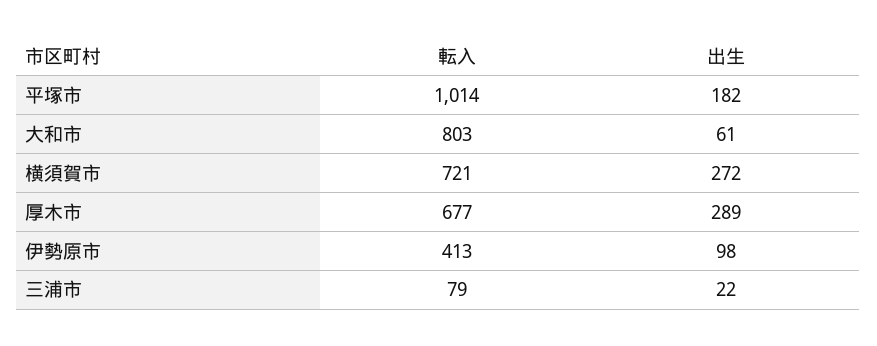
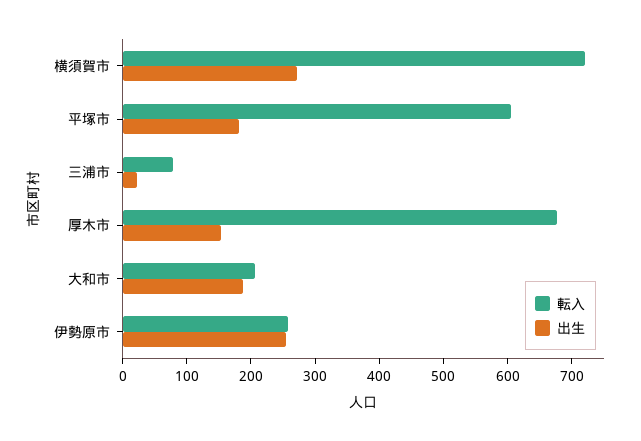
転入, 平塚市: 1014 -> 600
転入, 大和市: 803 -> 200
出生, 大和市: 61 -> 180
出生, 厚木市: 289 -> 160
転入, 伊勢原市: 413 -> 260
出生, 伊勢原市: 98 -> 260

